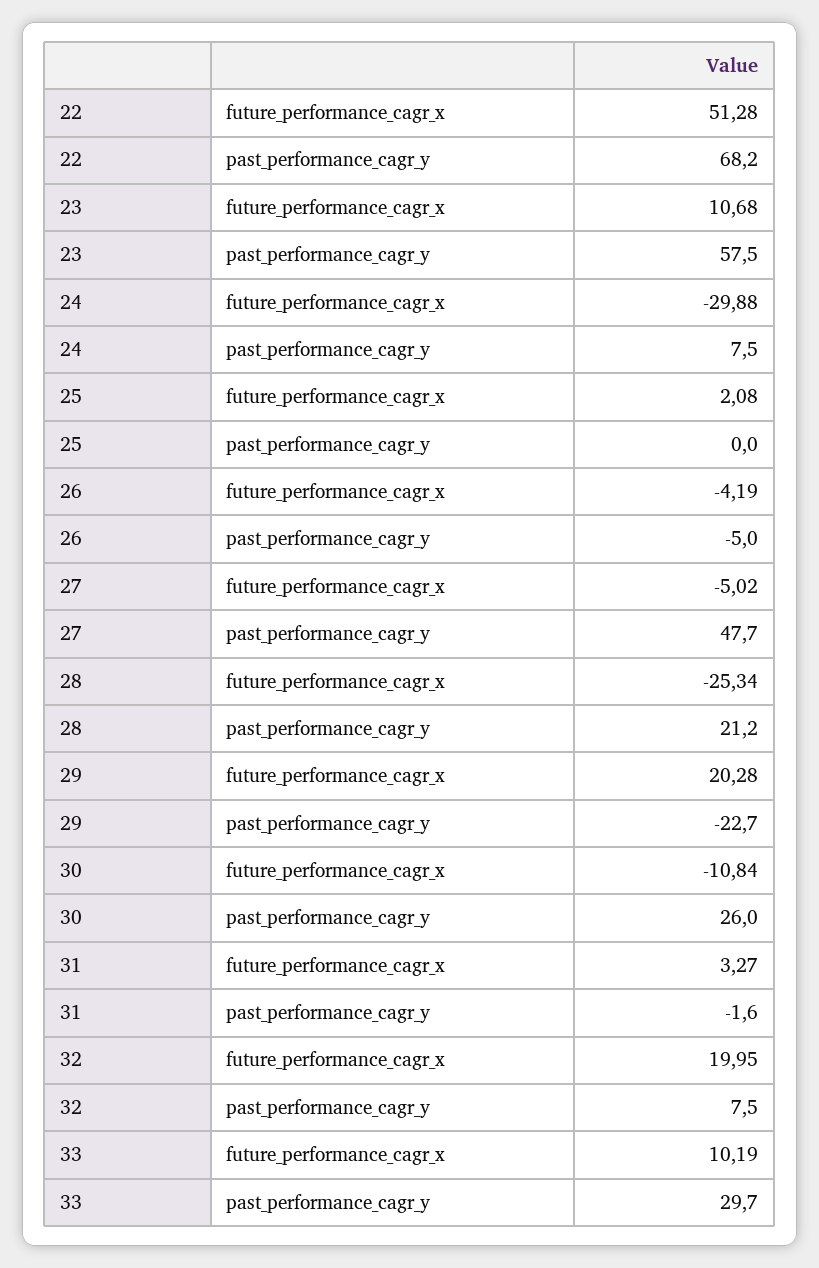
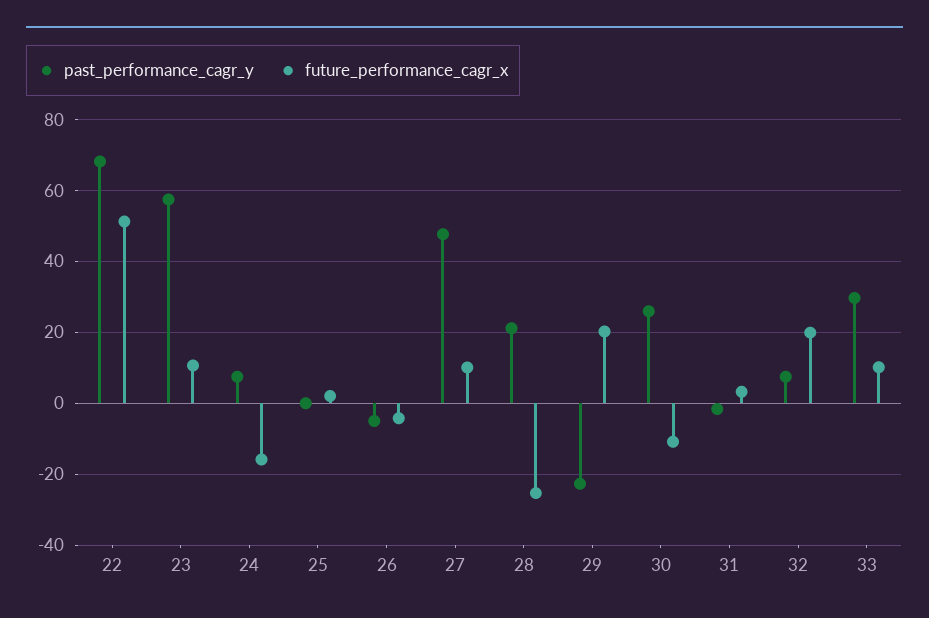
future_performance_cagr_x, 24: -29.88 -> -16
future_performance_cagr_x, 27: -5.02 -> 10

